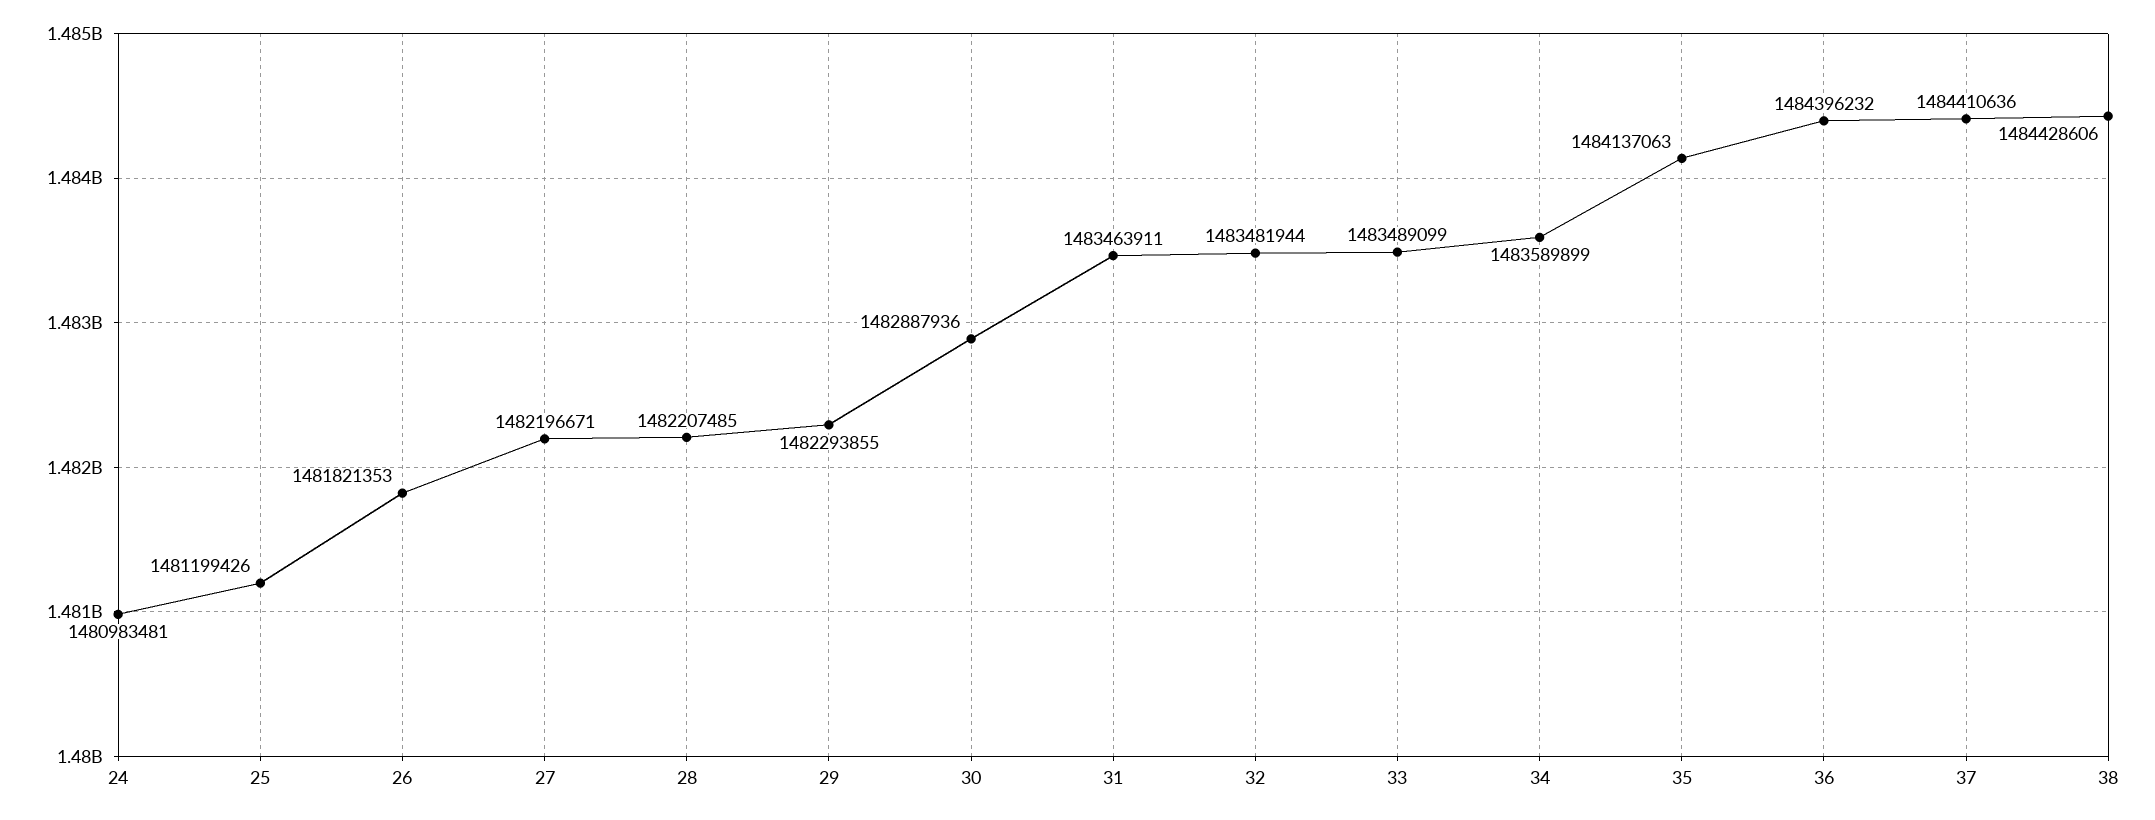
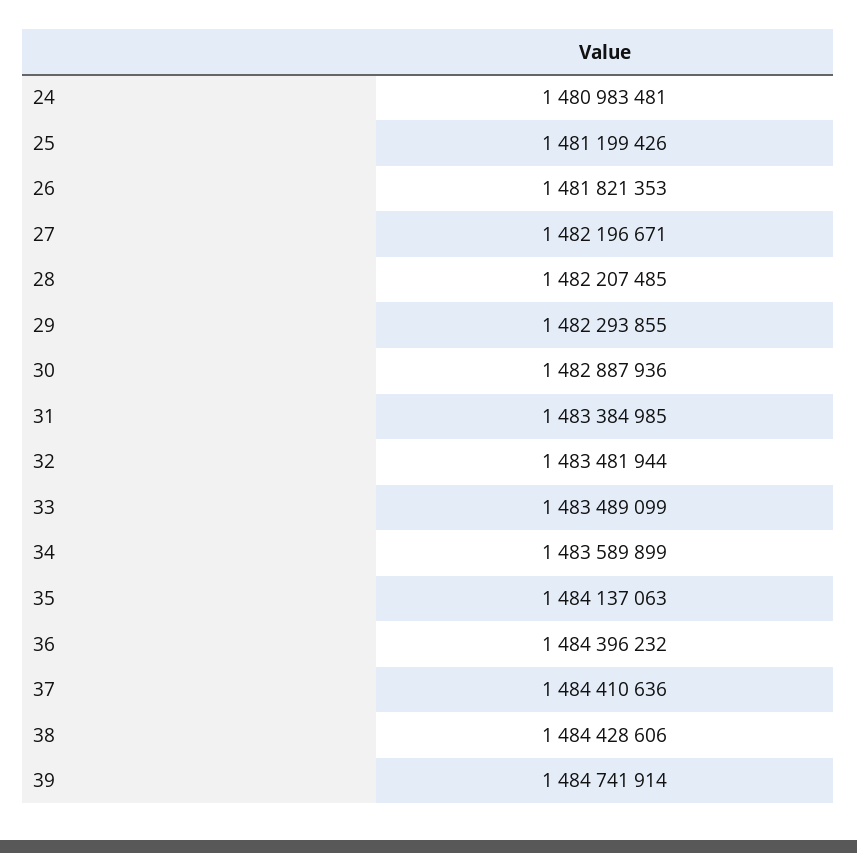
31: 1483463911 -> 1483384985
39: none -> 1484741914

